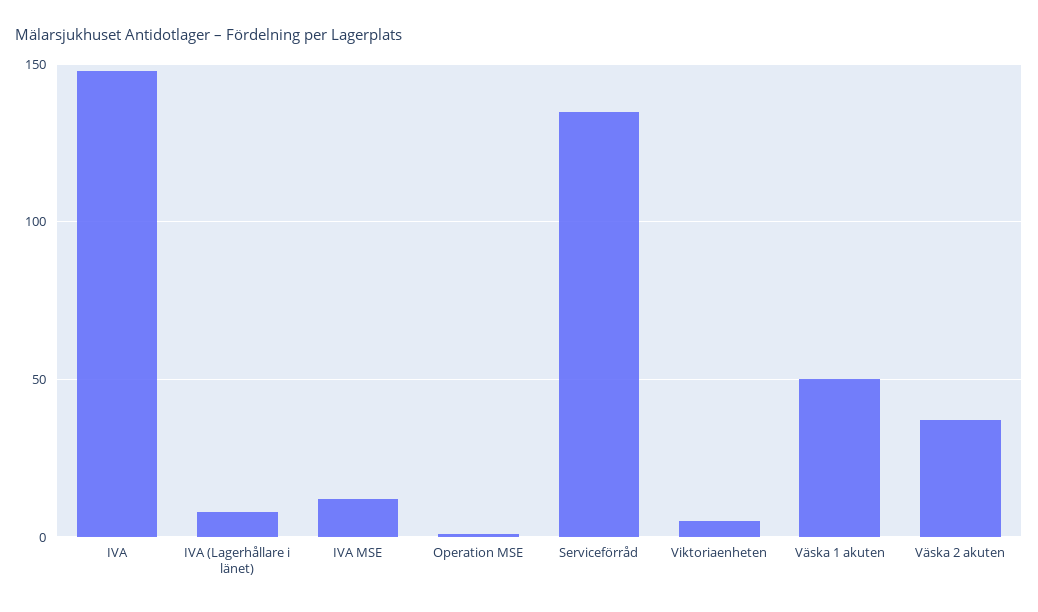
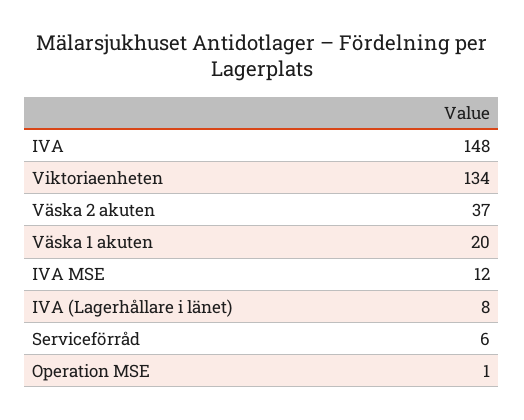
Serviceförråd: 135 -> 6
Viktoriaenheten: 5 -> 134
Väska 1 akuten: 50 -> 20

